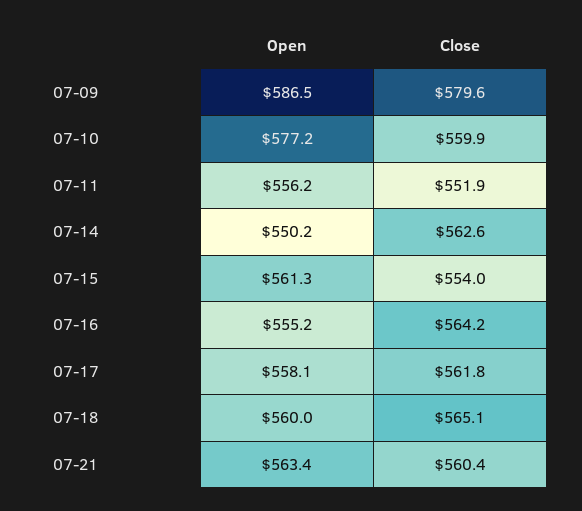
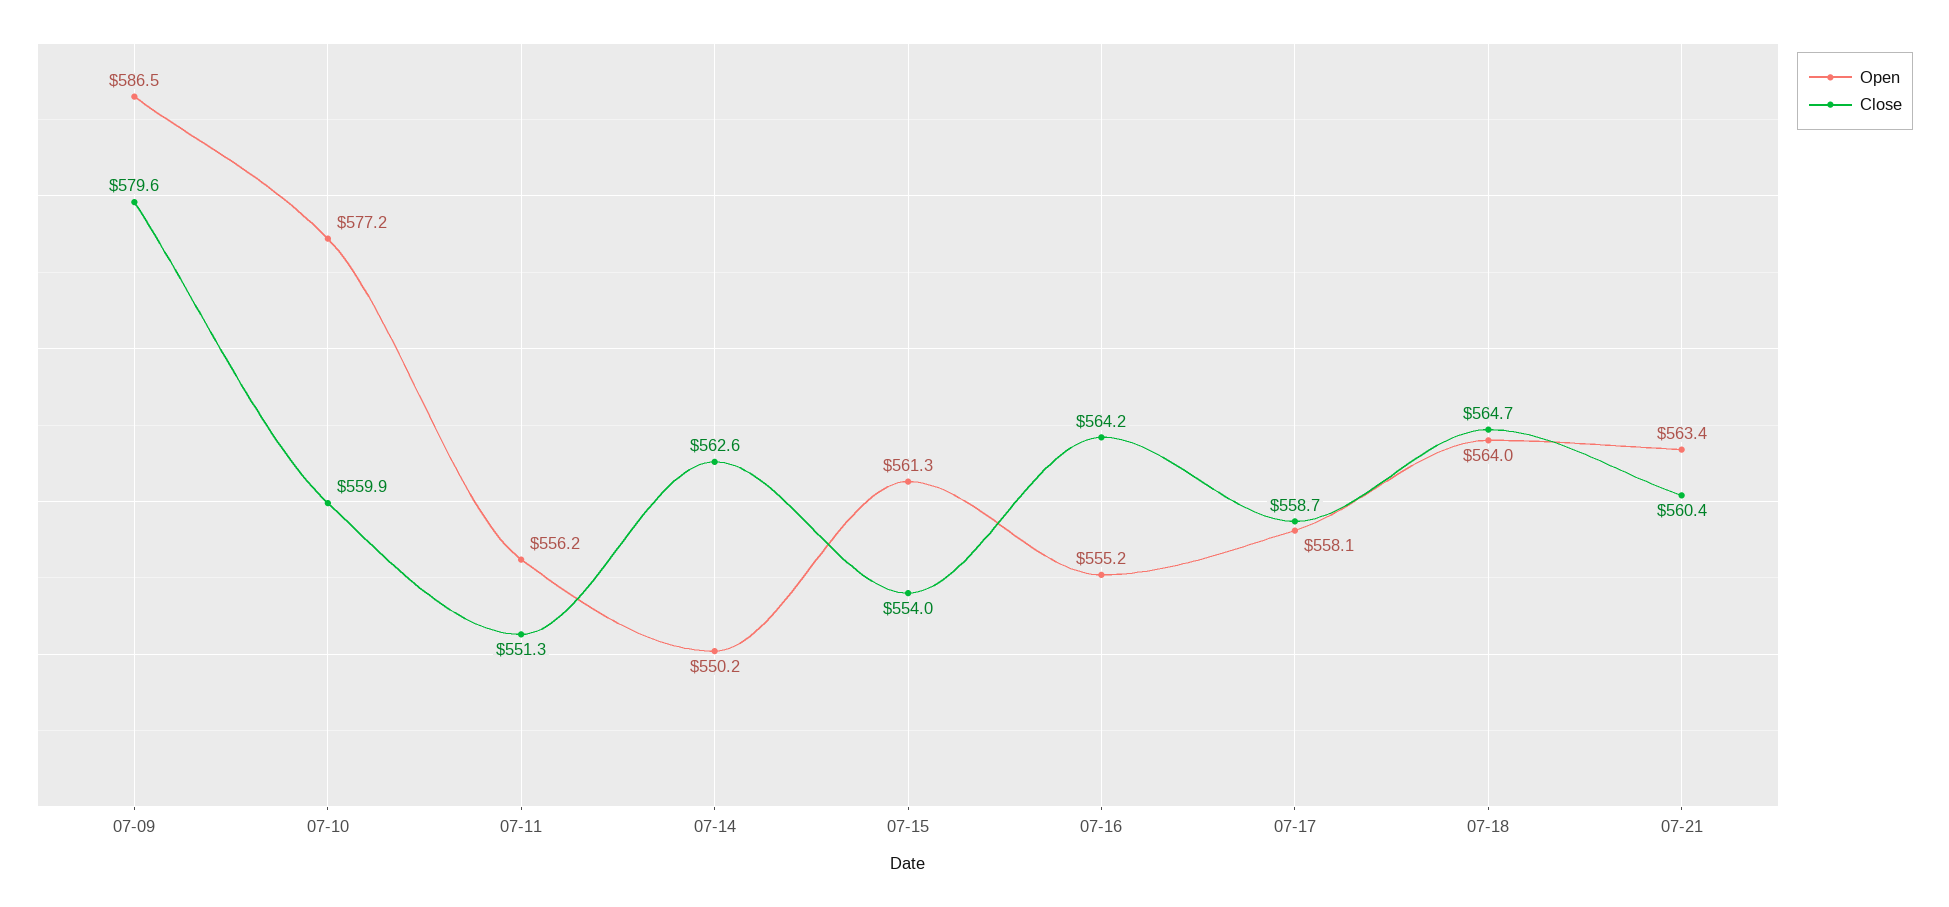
Close, 07-11: 551.9 -> 551.3
Close, 07-17: 561.8 -> 558.7
Open, 07-18: 560 -> 564
Close, 07-18: 565.1 -> 564.7

